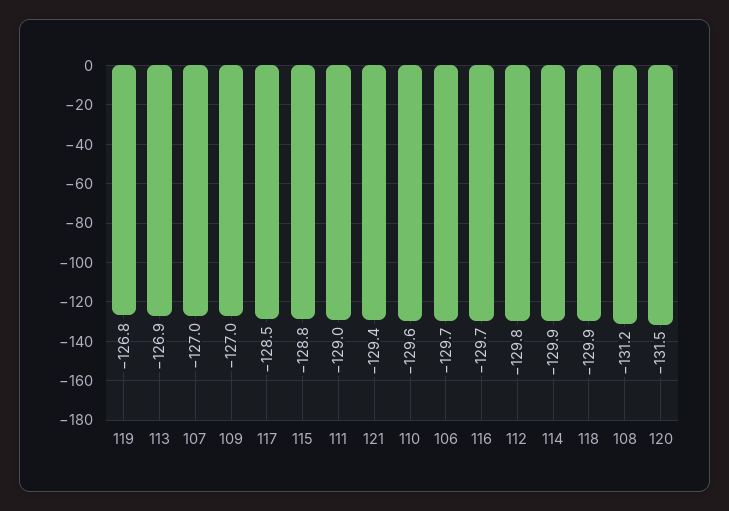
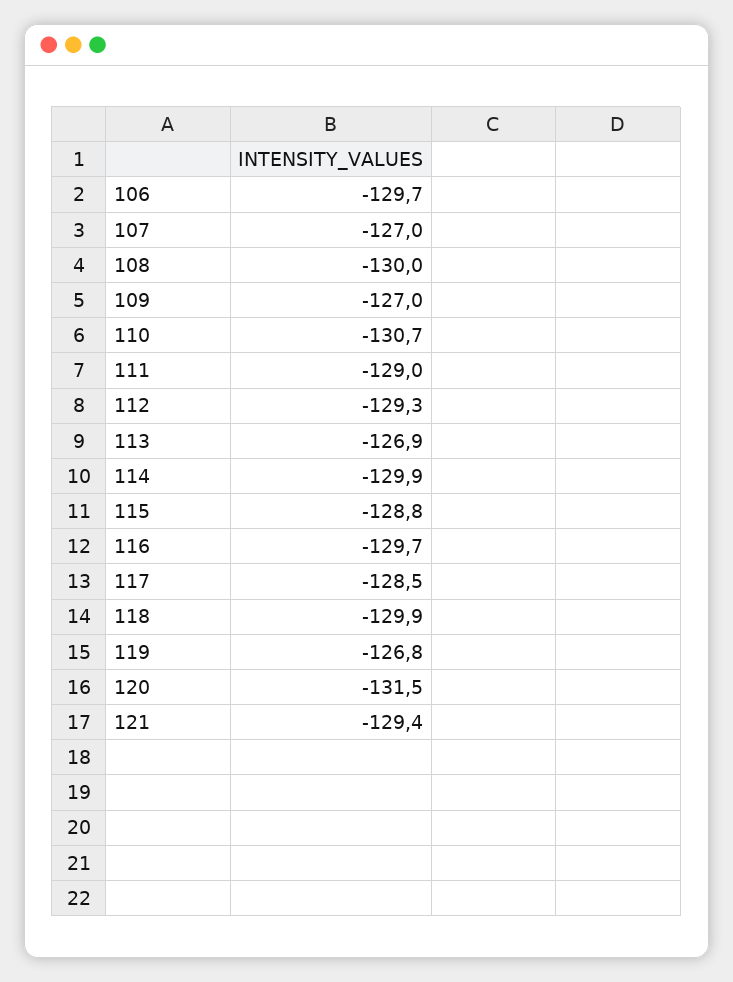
110: -129.6 -> -130.7
112: -129.8 -> -129.3
108: -131.2 -> -130

